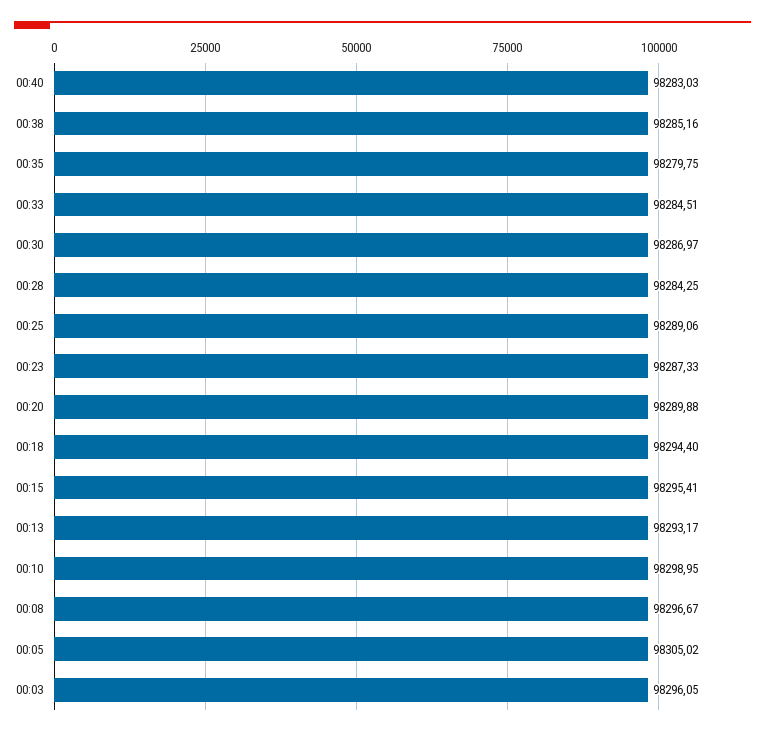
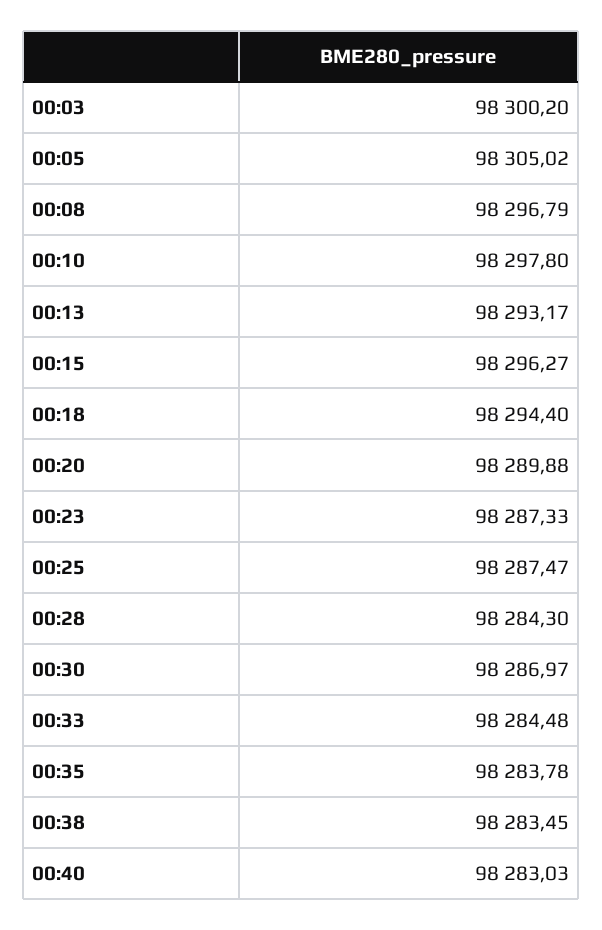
00:38: 98285.16 -> 98283.45
00:35: 98279.75 -> 98283.78
00:33: 98284.51 -> 98284.48
00:28: 98284.25 -> 98284.3
00:25: 98289.06 -> 98287.47
00:15: 98295.41 -> 98296.27
00:10: 98298.95 -> 98297.8
00:08: 98296.67 -> 98296.79
00:03: 98296.05 -> 98300.2

